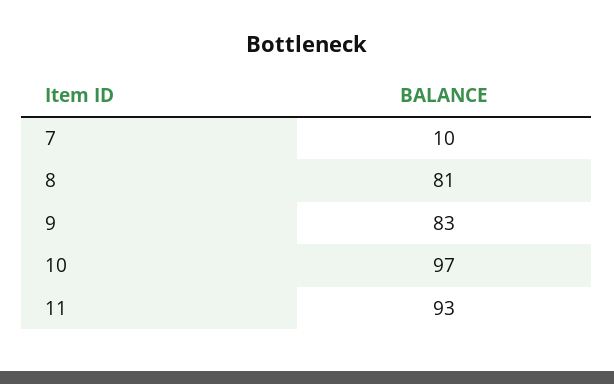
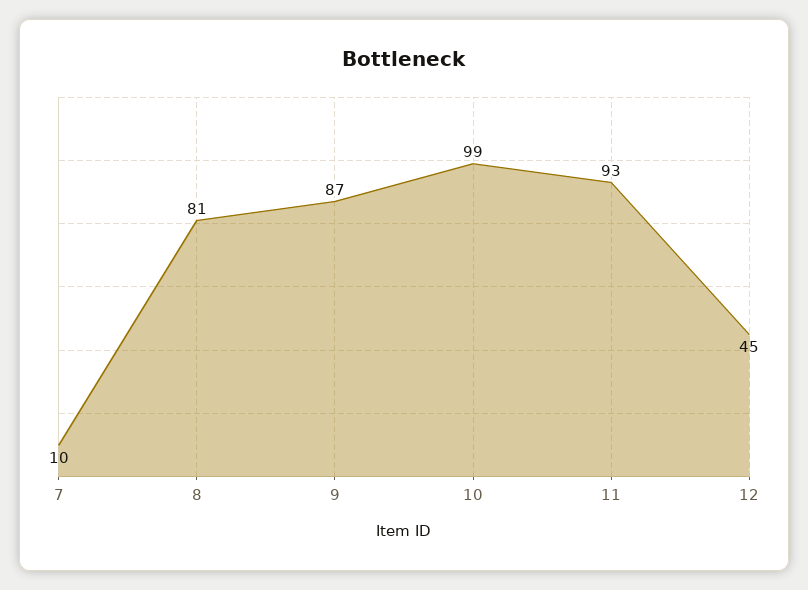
9: 83 -> 87
10: 97 -> 99
12: none -> 45

